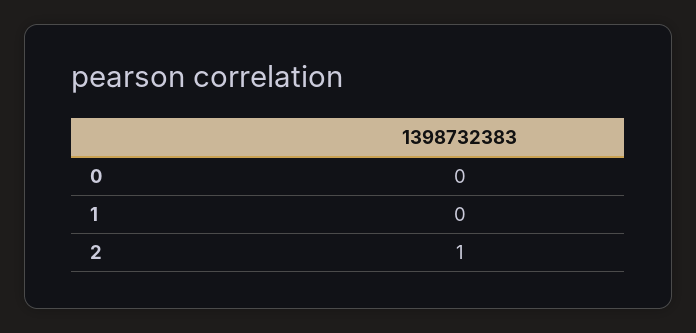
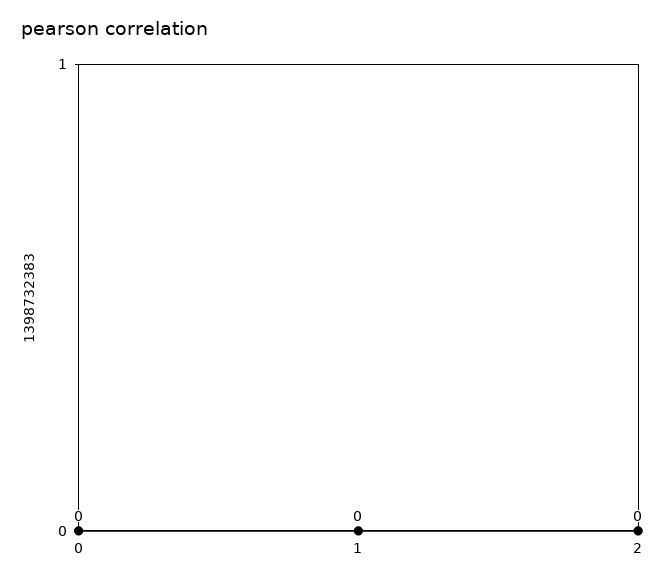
2: 1 -> 0

